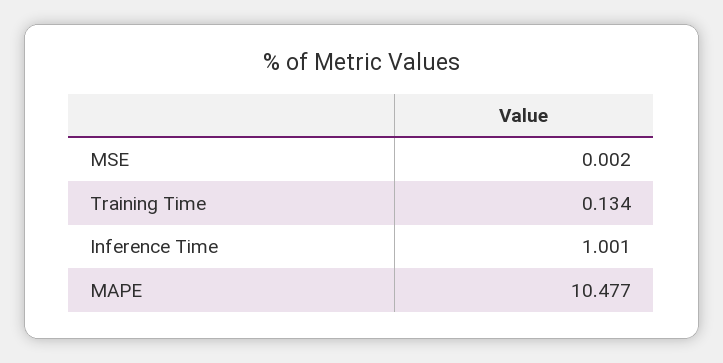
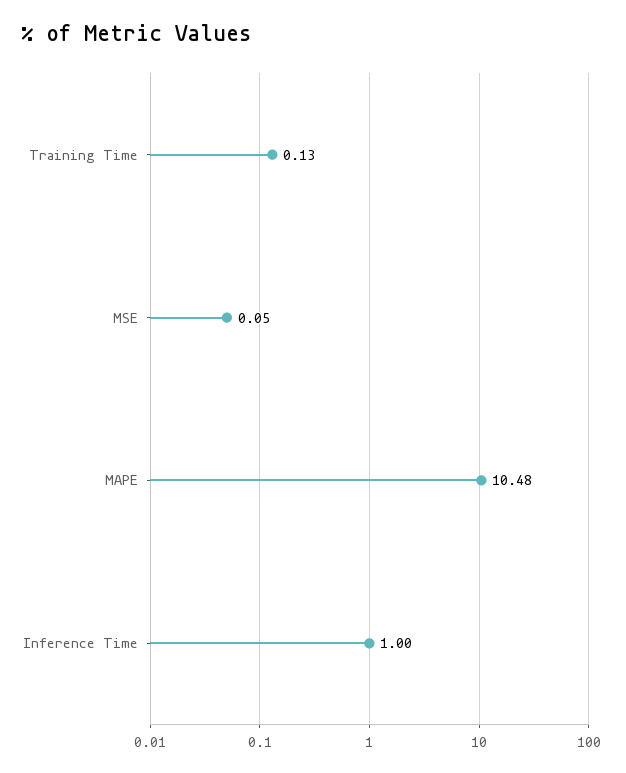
MSE: 0.002 -> 0.05

